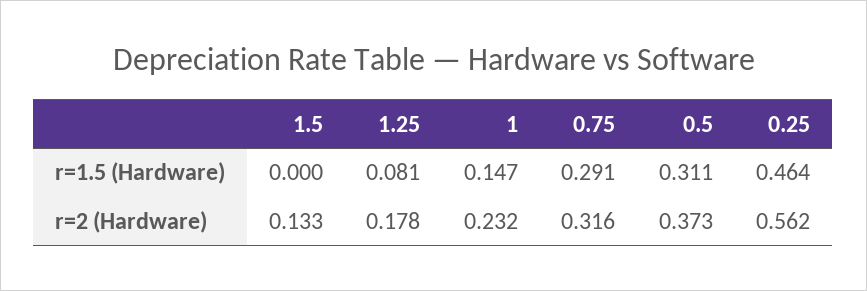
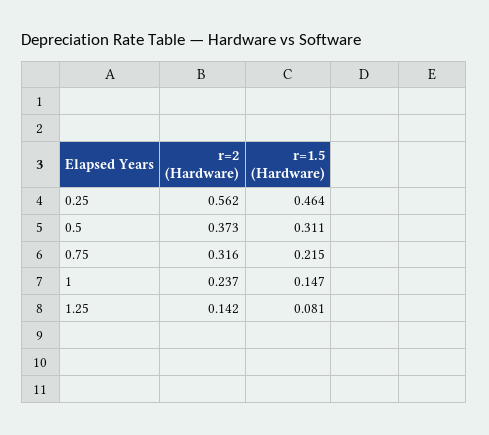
1.5, r=1.5 (Hardware): 0 -> none
0.75, r=1.5 (Hardware): 0.291 -> 0.215
1.5, r=2 (Hardware): 0.133 -> none
1.25, r=2 (Hardware): 0.178 -> 0.142
1, r=2 (Hardware): 0.232 -> 0.237

